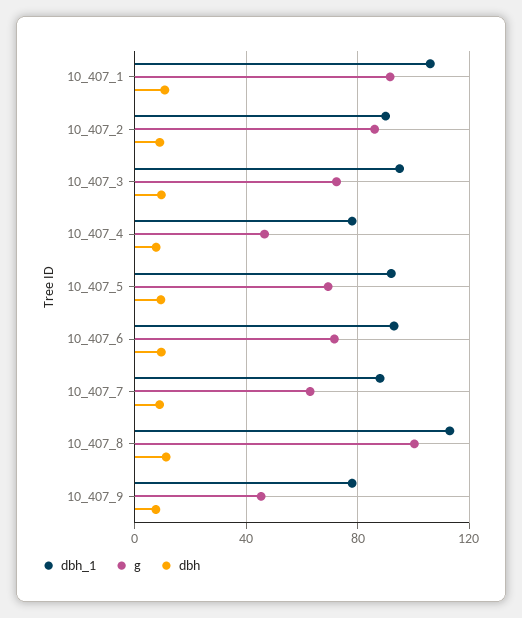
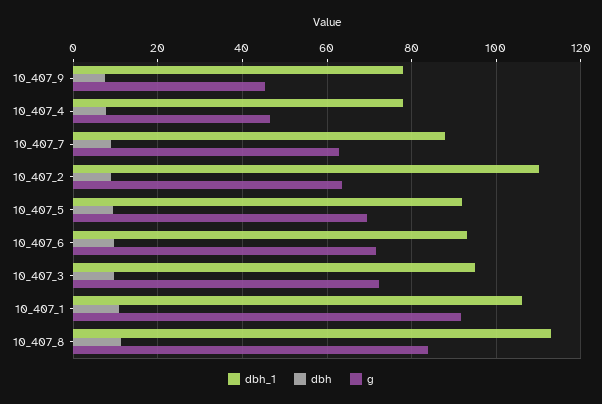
dbh_1, 10_407_2: 90 -> 110
g, 10_407_2: 85 -> 64
g, 10_407_8: 100 -> 84

